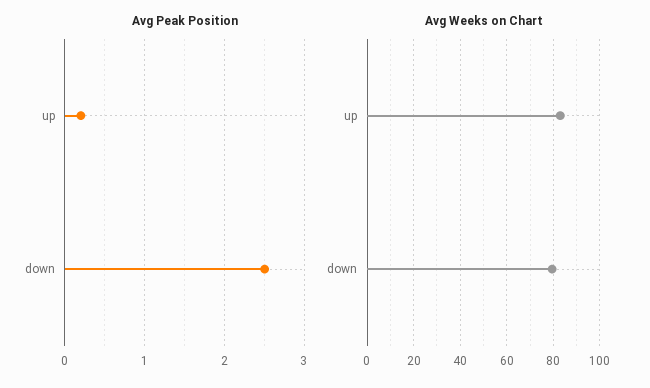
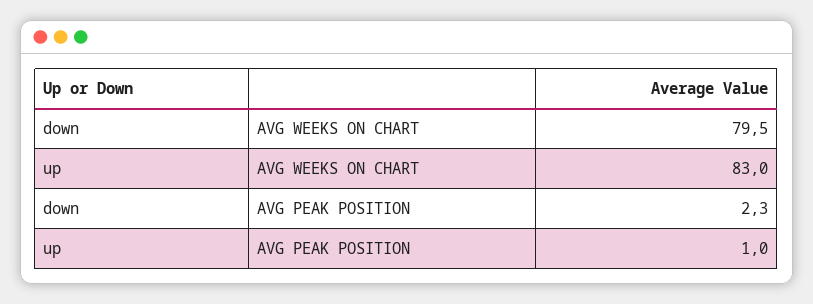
Avg Peak Position, up: 0.2 -> 1
Avg Peak Position, down: 2.5 -> 2.3

